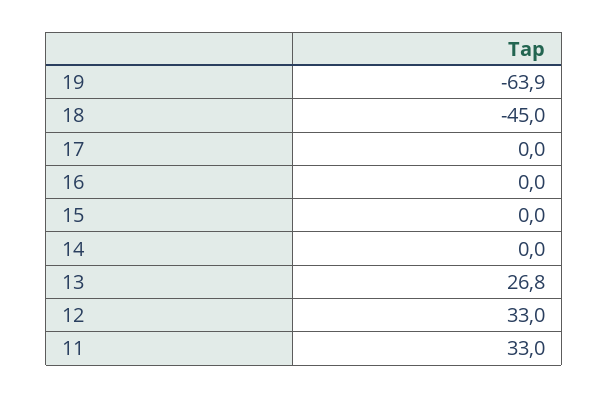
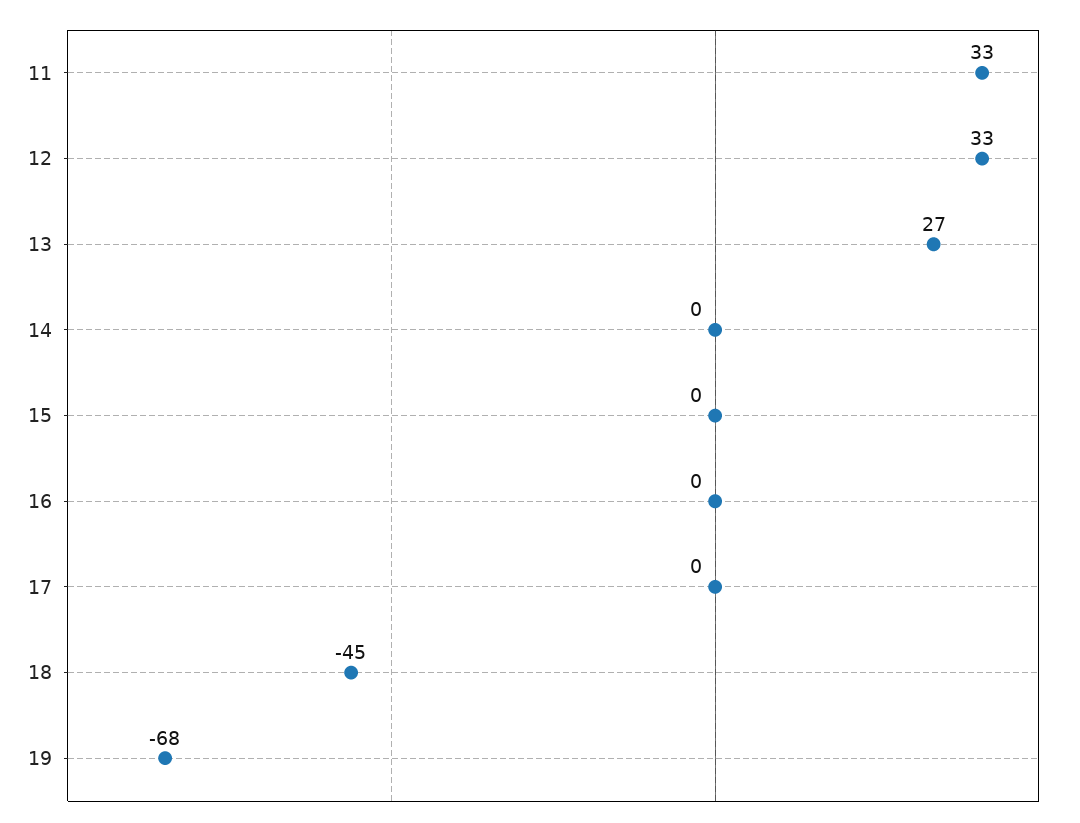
19: -63.9 -> -68

